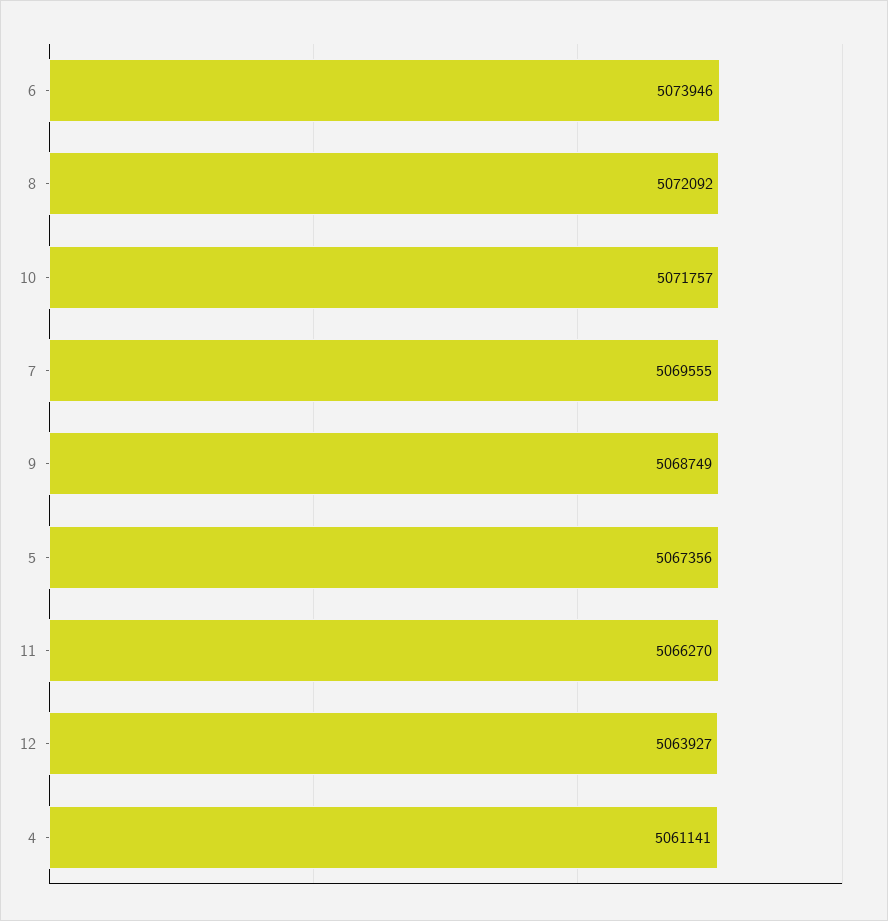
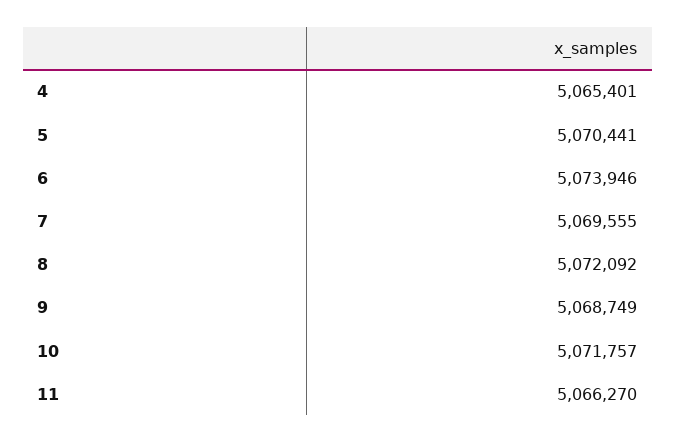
5: 5067356 -> 5070441
12: 5063927 -> none
4: 5061141 -> 5065401

